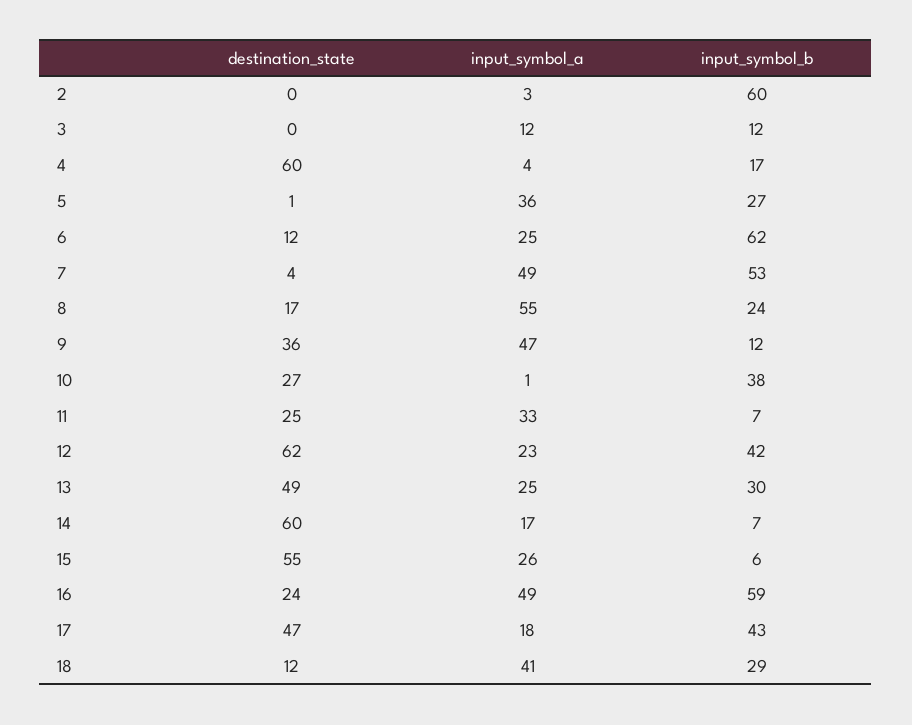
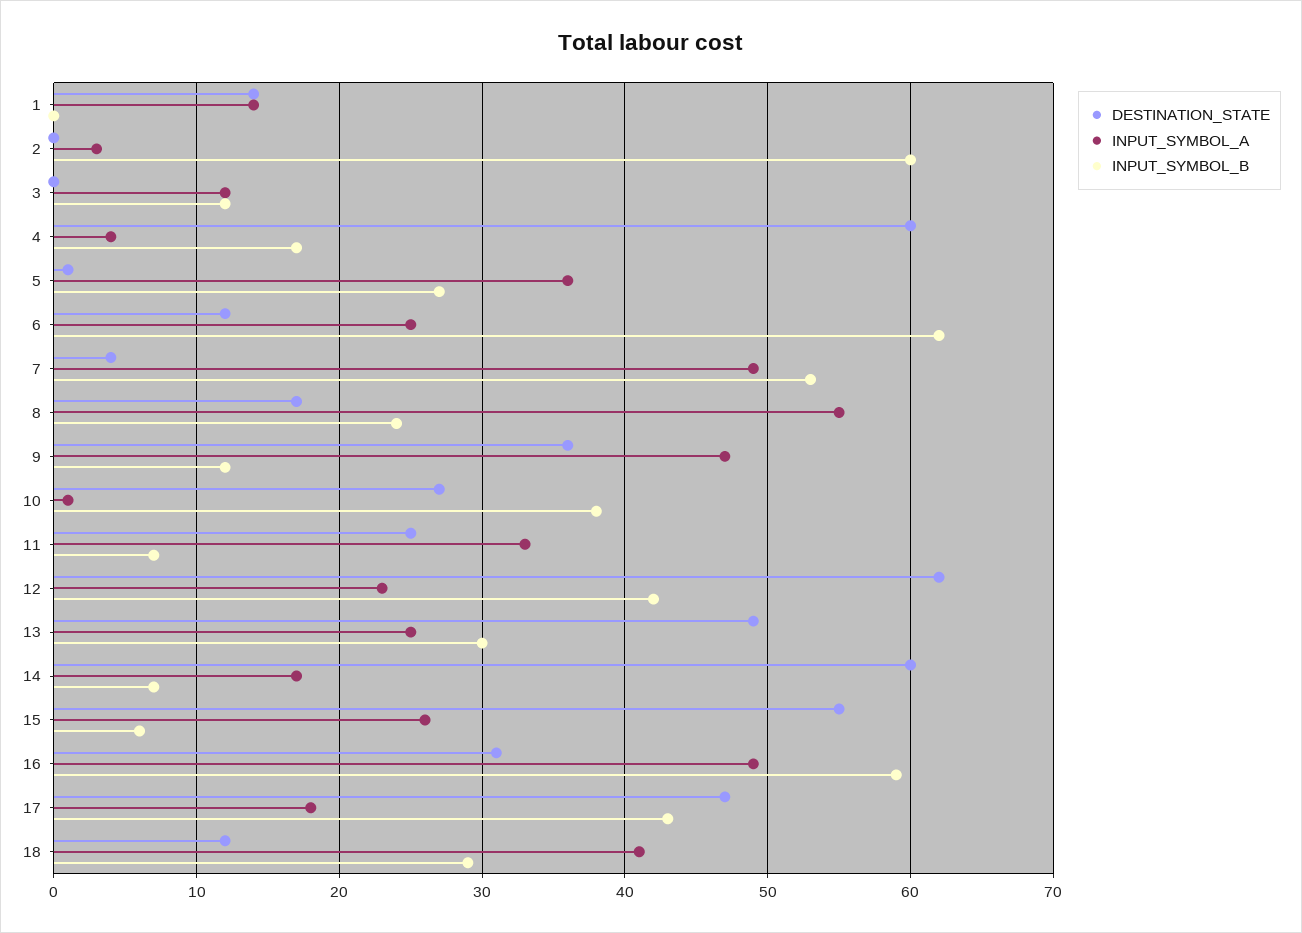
destination_state, 16: 24 -> 31
destination_state, 1: none -> 14
input_symbol_a, 1: none -> 14
input_symbol_b, 1: none -> 0

